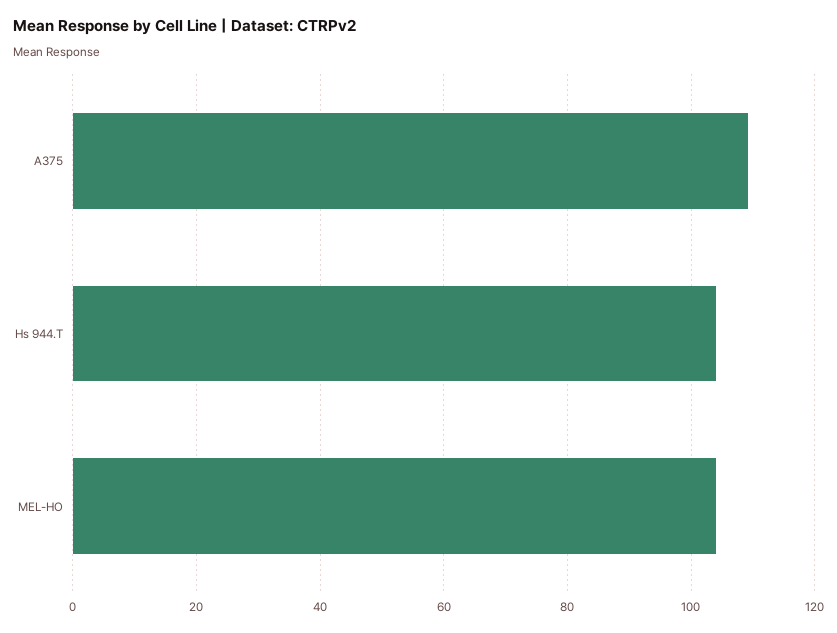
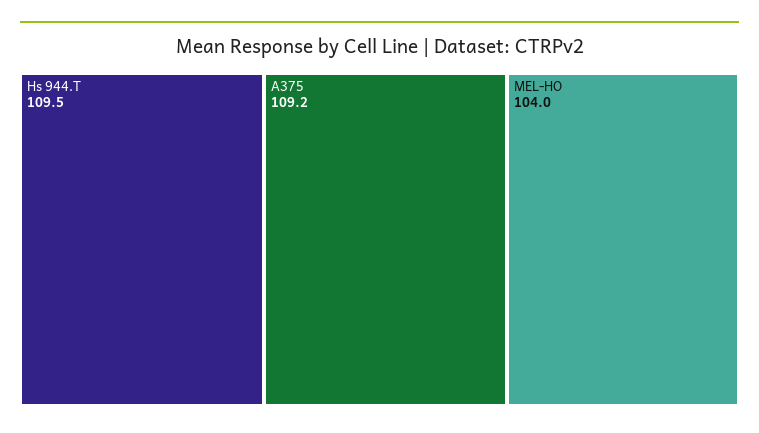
Hs 944.T: 104 -> 109.5

